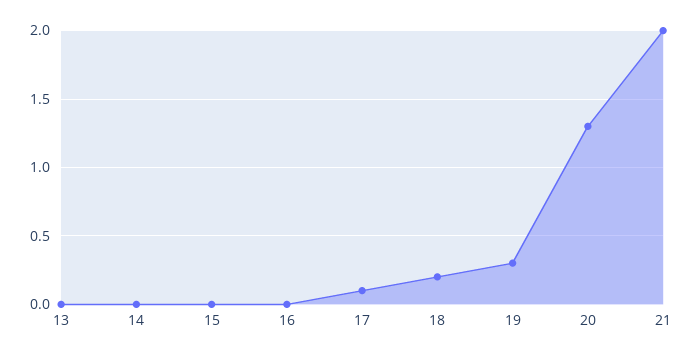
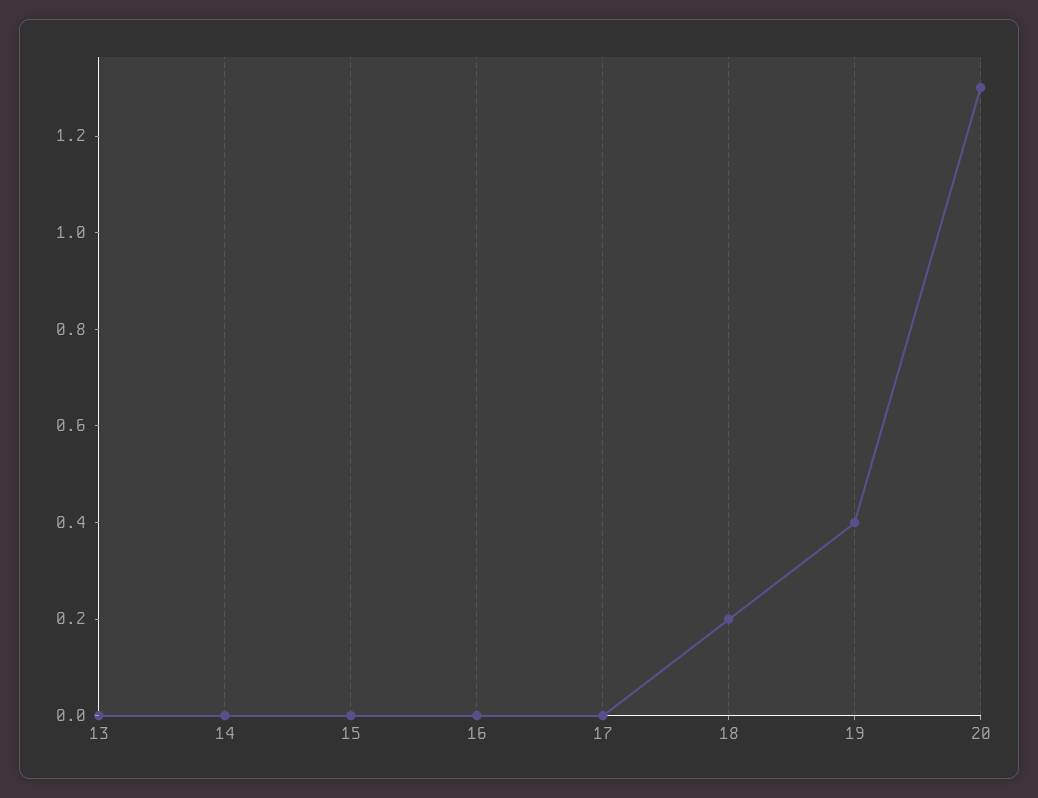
17: 0.1 -> 0
19: 0.3 -> 0.4
21: 2 -> none

